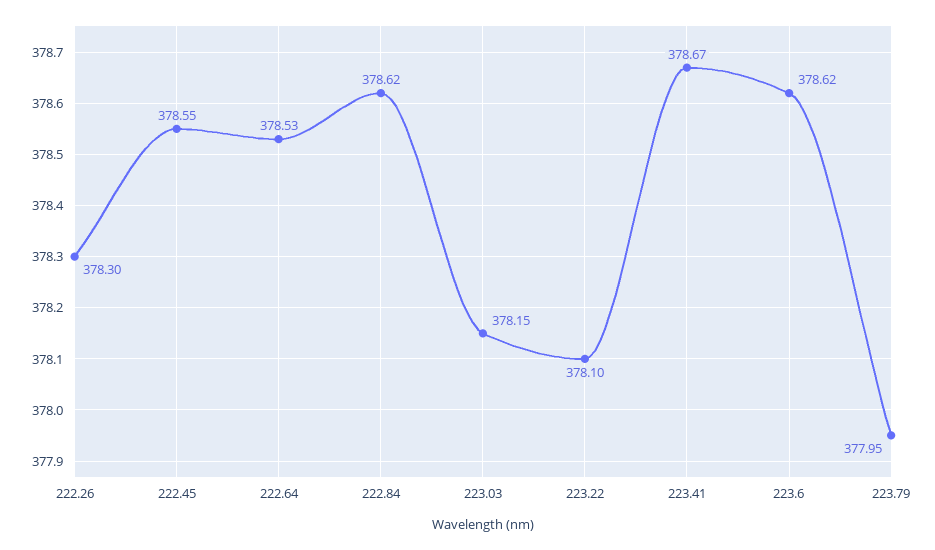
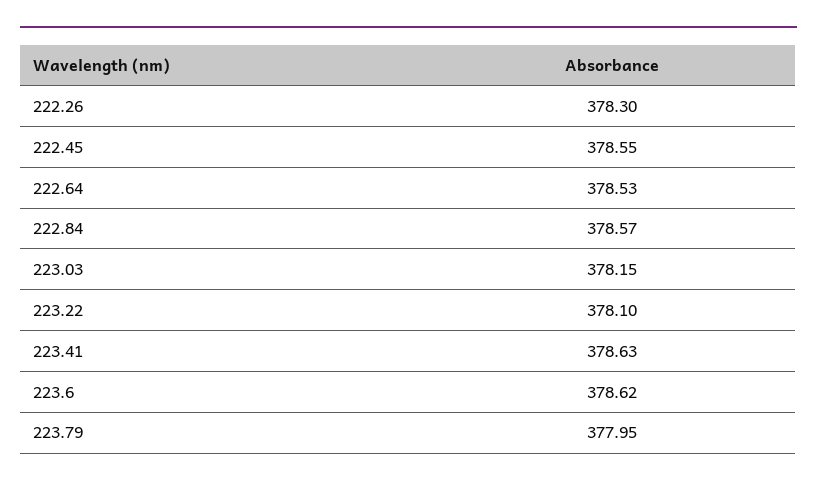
222.84: 378.62 -> 378.57
223.41: 378.67 -> 378.63

